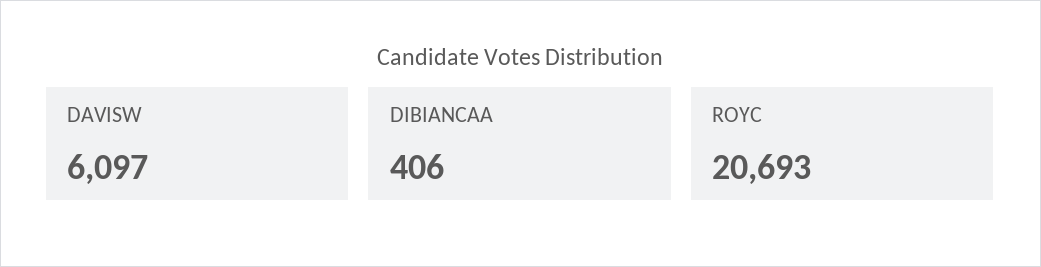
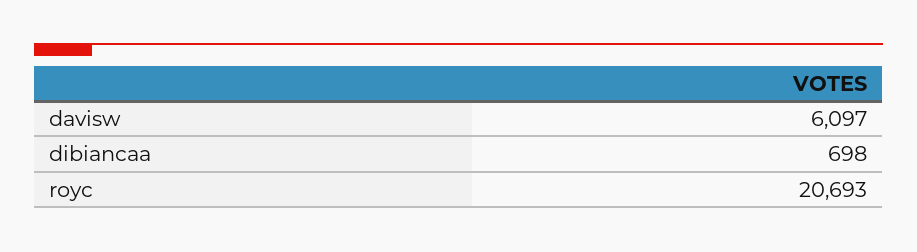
DIBIANCAA: 406 -> 698

